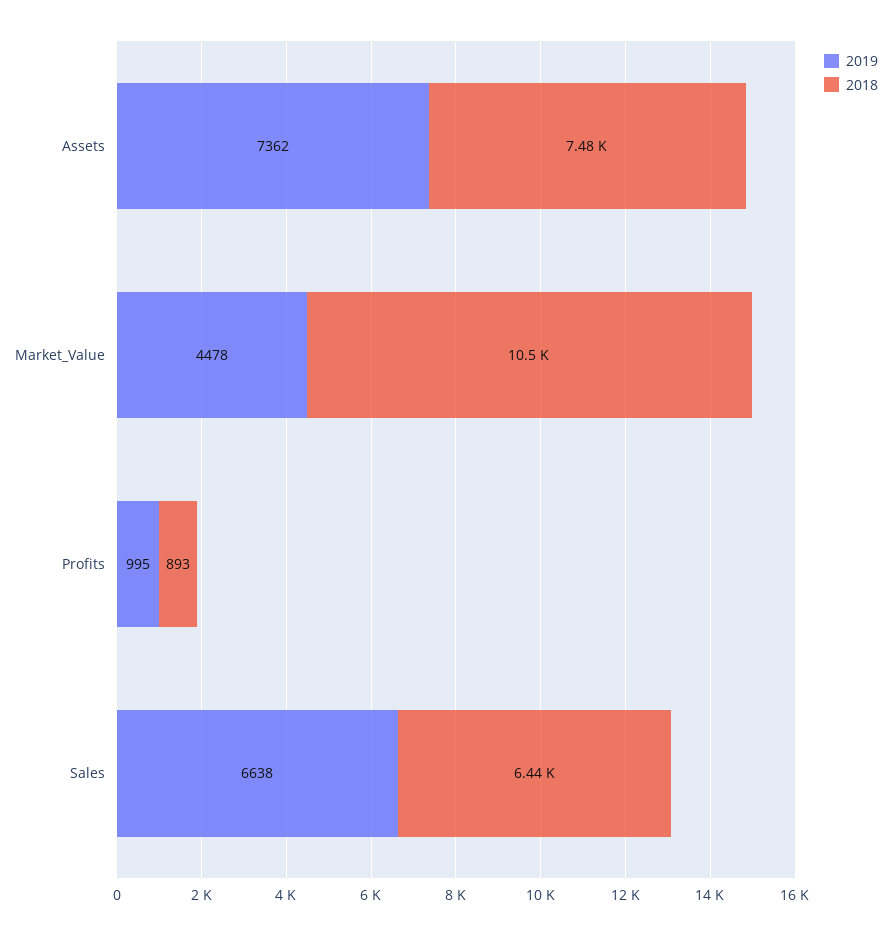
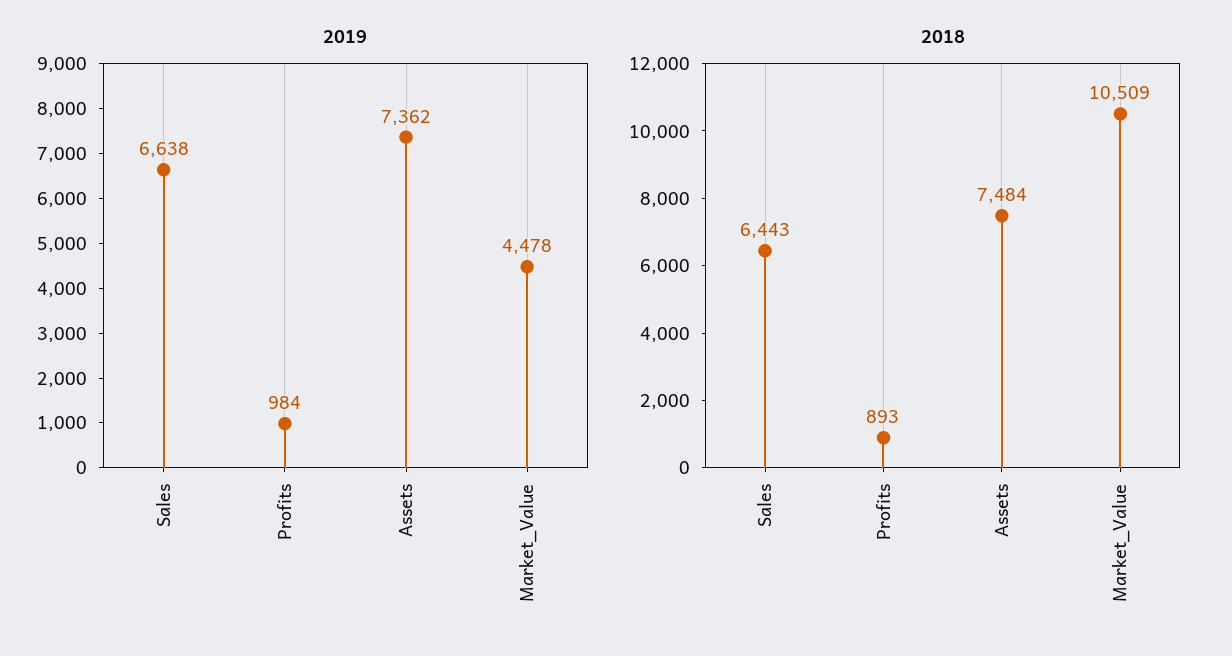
2019, Profits: 995 -> 984

